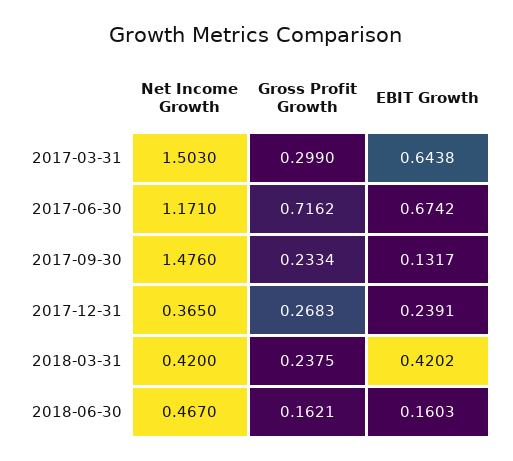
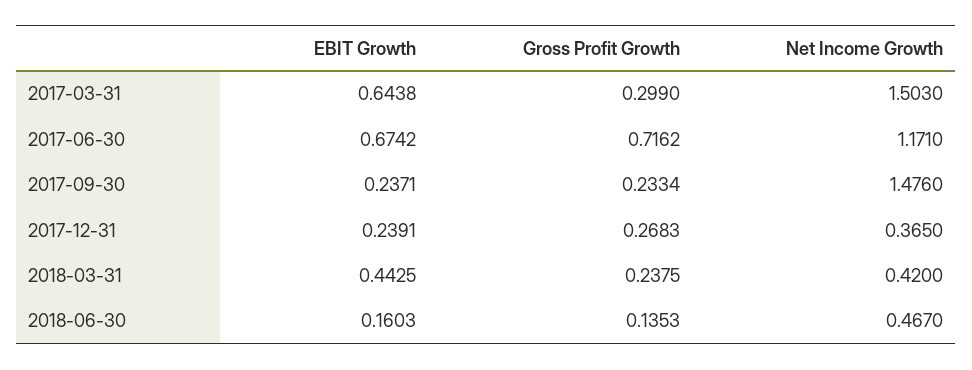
EBIT Growth, 2017-09-30: 0.1317 -> 0.2371
EBIT Growth, 2018-03-31: 0.4202 -> 0.4425
Gross Profit Growth, 2018-06-30: 0.1621 -> 0.1353

